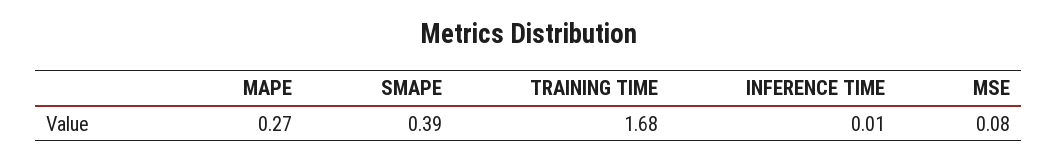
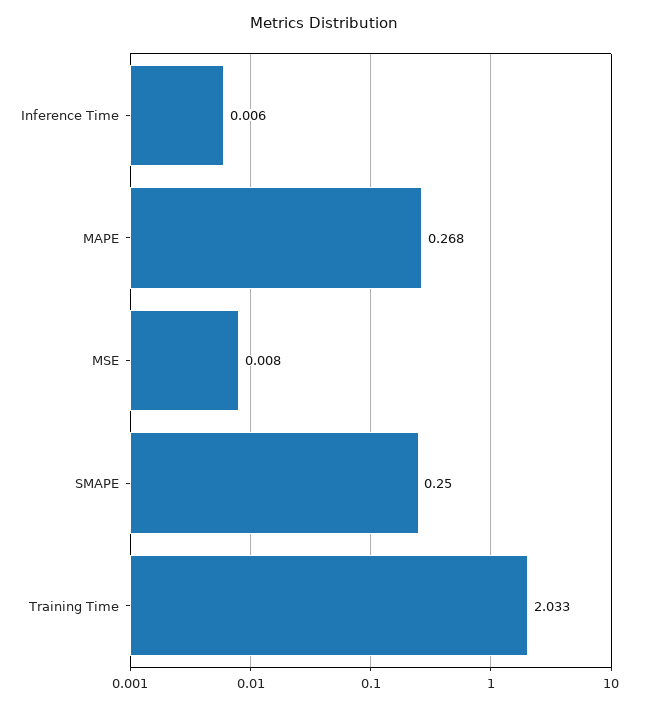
SMAPE: 0.39 -> 0.25
TRAINING TIME: 1.68 -> 2.033
MSE: 0.08 -> 0.008

